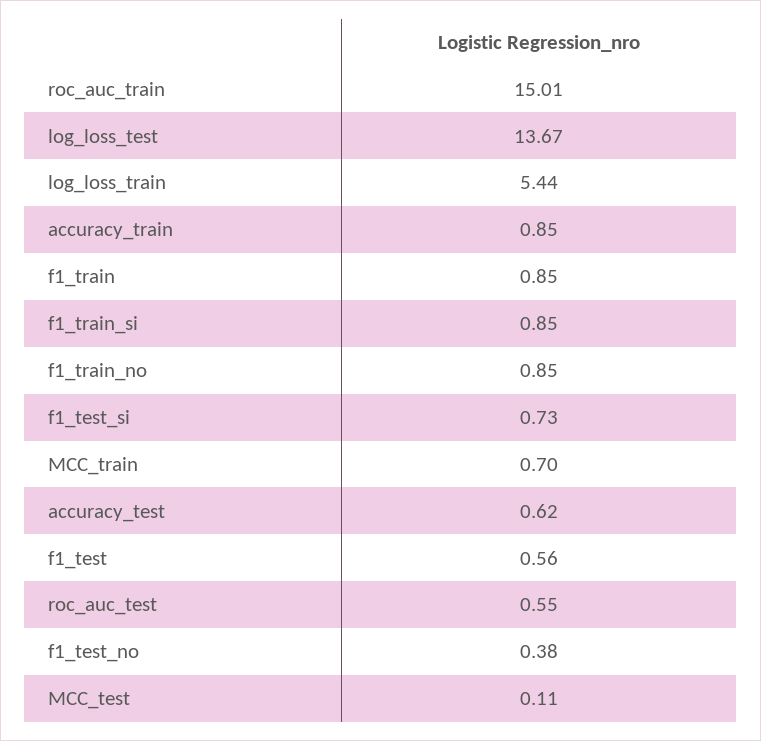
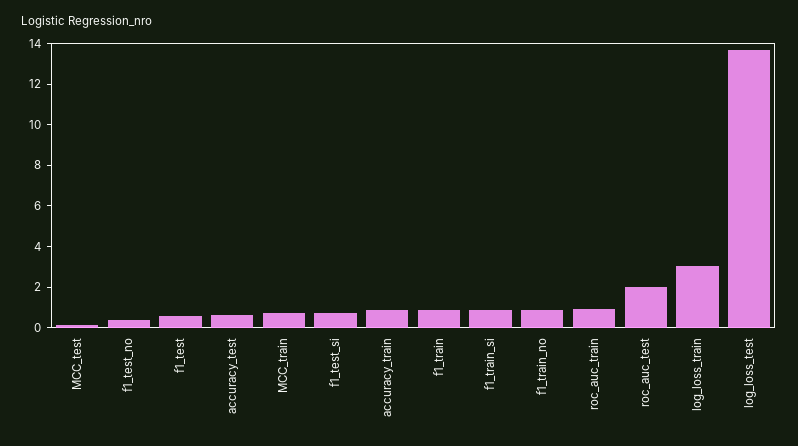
roc_auc_train: 15.01 -> 1
log_loss_train: 5.44 -> 3
roc_auc_test: 0.55 -> 2

